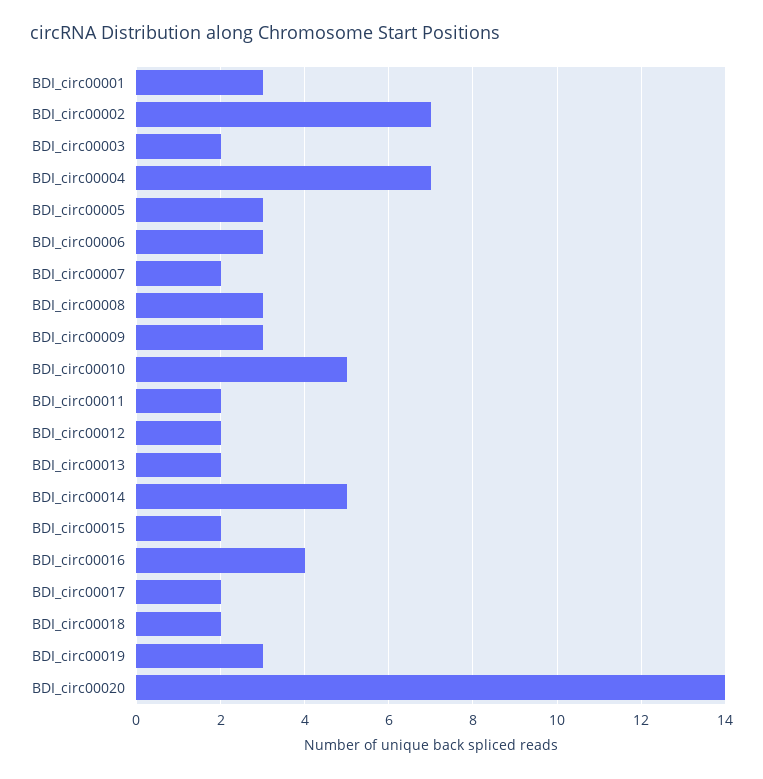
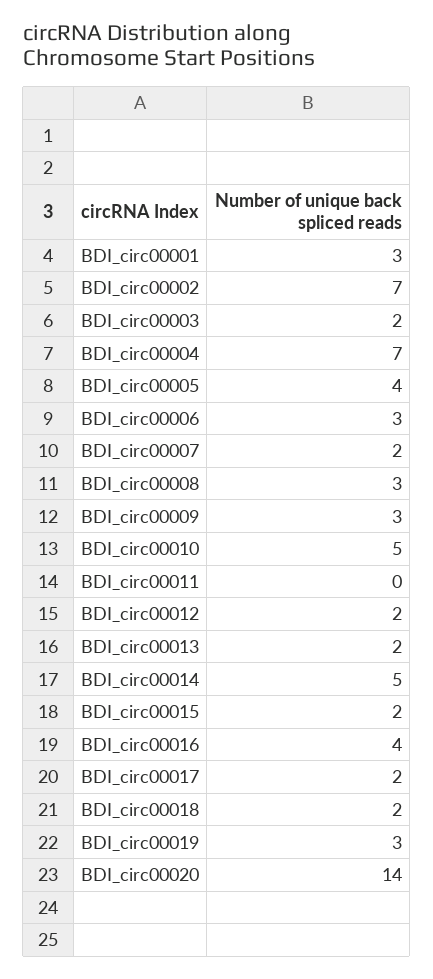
BDI_circ00005: 3 -> 4
BDI_circ00011: 2 -> 0

